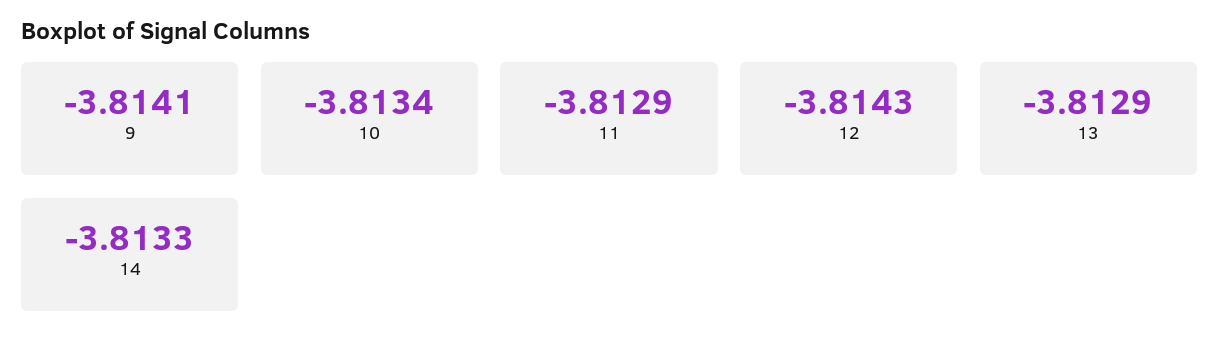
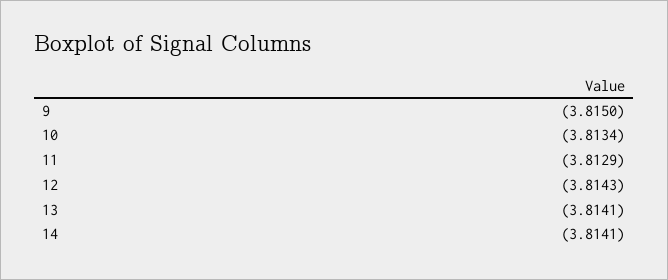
9: -3.8141 -> -3.815
13: -3.8129 -> -3.8141
14: -3.8133 -> -3.8141

